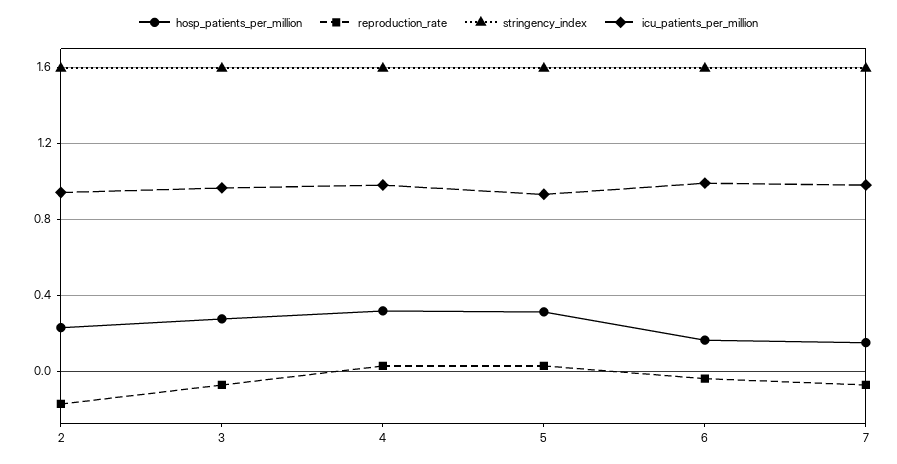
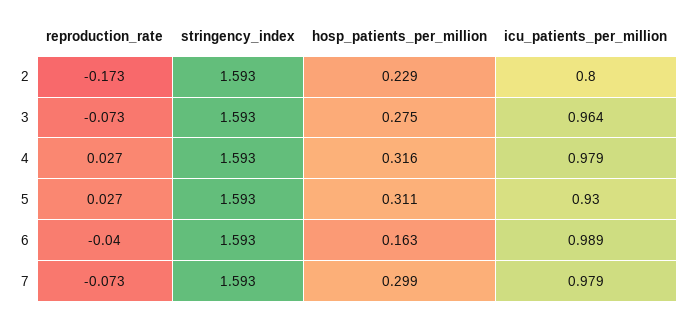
icu_patients_per_million, 2: 0.95 -> 0.8
hosp_patients_per_million, 7: 0.15 -> 0.299

